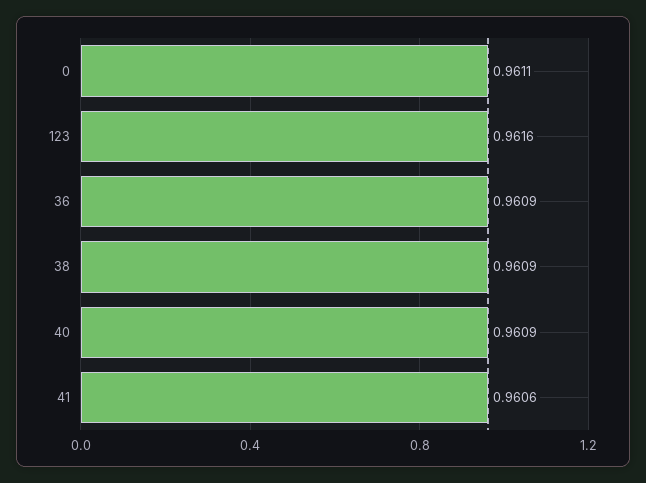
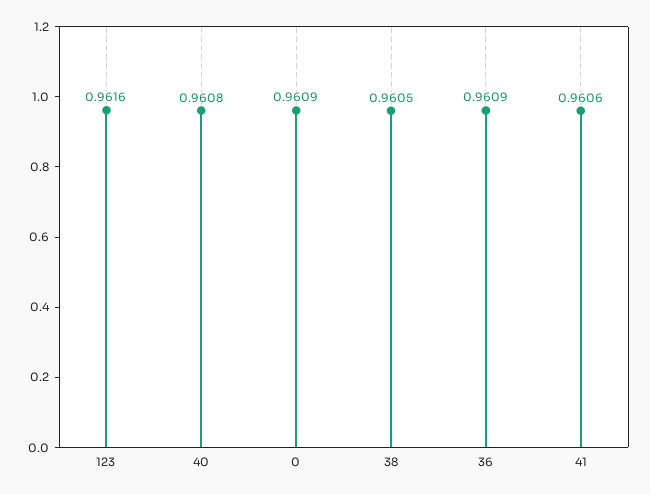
0: 0.9611 -> 0.9609
38: 0.9609 -> 0.9605
40: 0.9609 -> 0.9608

